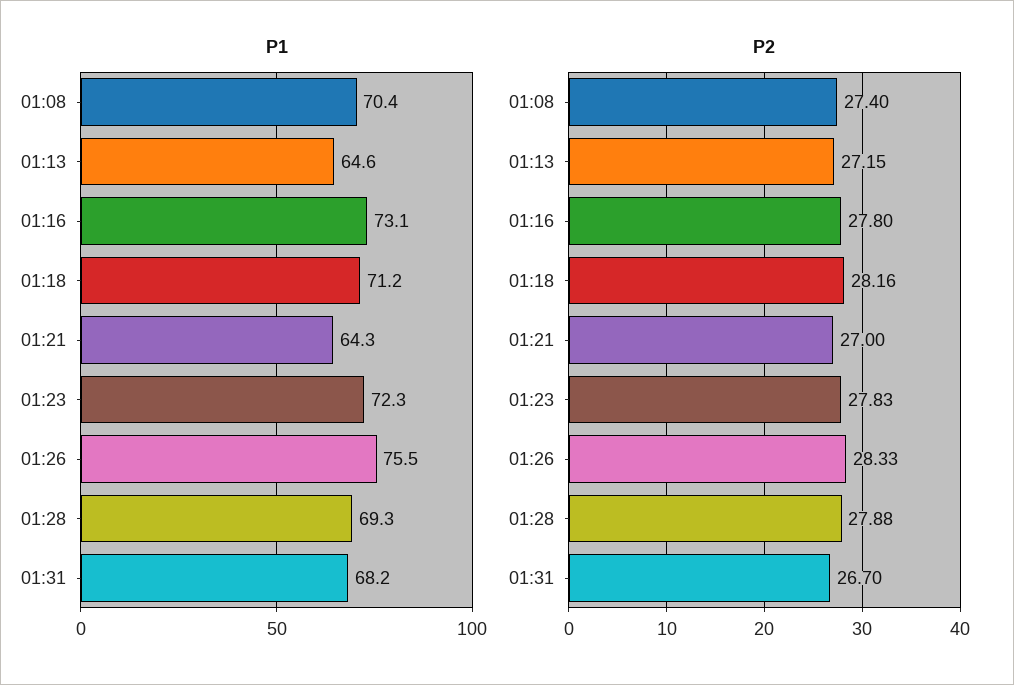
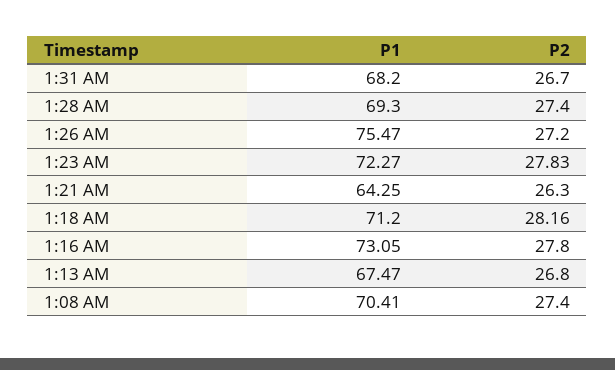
P1, 01:13: 64.6 -> 67.47
P2, 01:13: 27.15 -> 26.8
P2, 01:21: 27 -> 26.3
P2, 01:26: 28.33 -> 27.2
P2, 01:28: 27.88 -> 27.4

